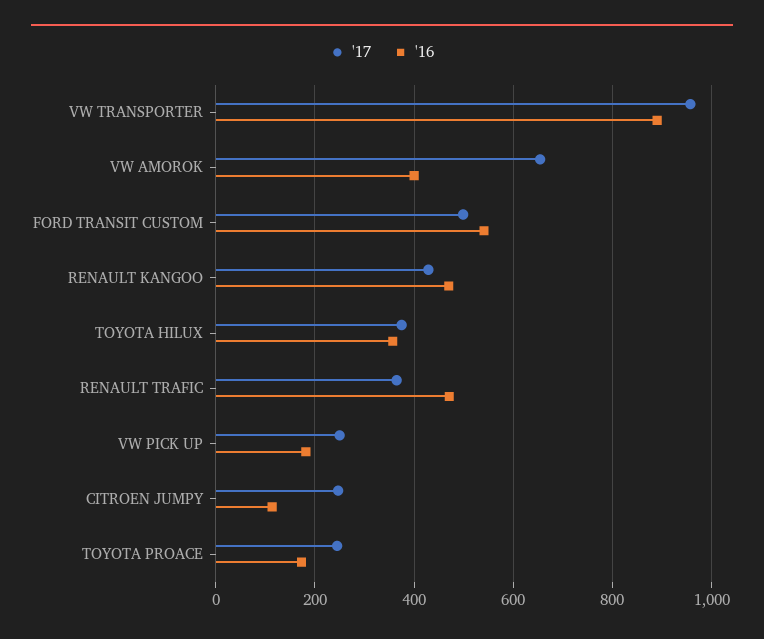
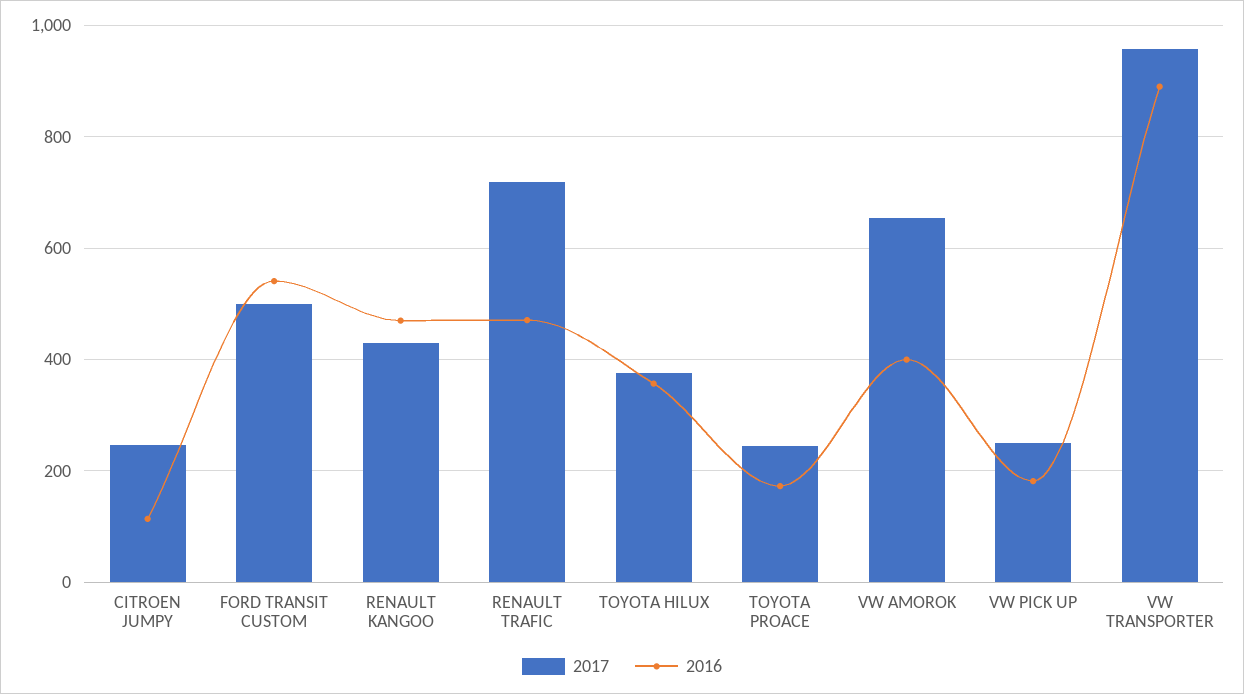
'17, RENAULT TRAFIC: 360 -> 720

